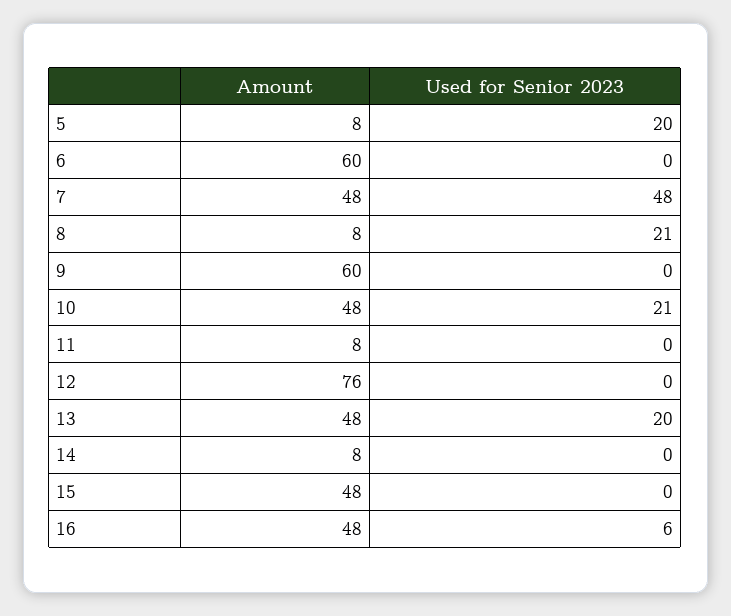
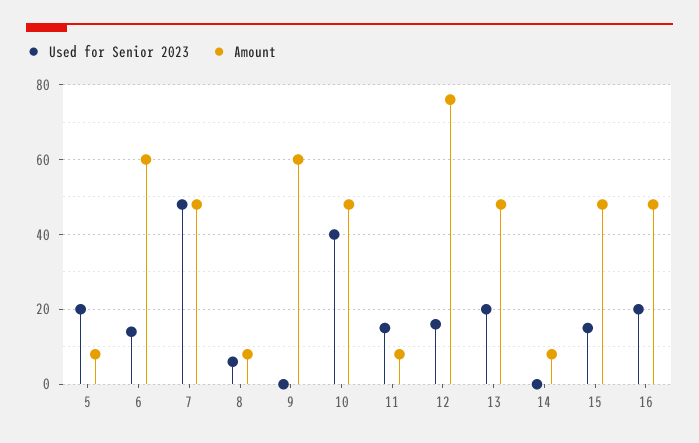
Used for Senior 2023, 6: 0 -> 15
Used for Senior 2023, 8: 21 -> 5
Used for Senior 2023, 10: 21 -> 40
Used for Senior 2023, 11: 0 -> 15
Used for Senior 2023, 12: 0 -> 15
Used for Senior 2023, 15: 0 -> 15
Used for Senior 2023, 16: 6 -> 20

